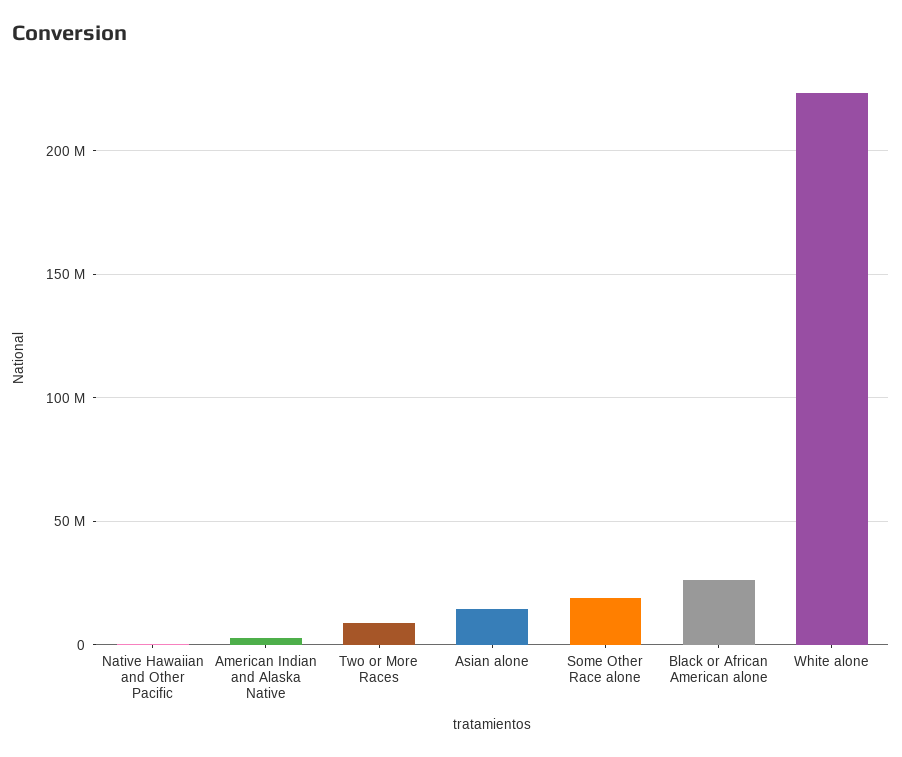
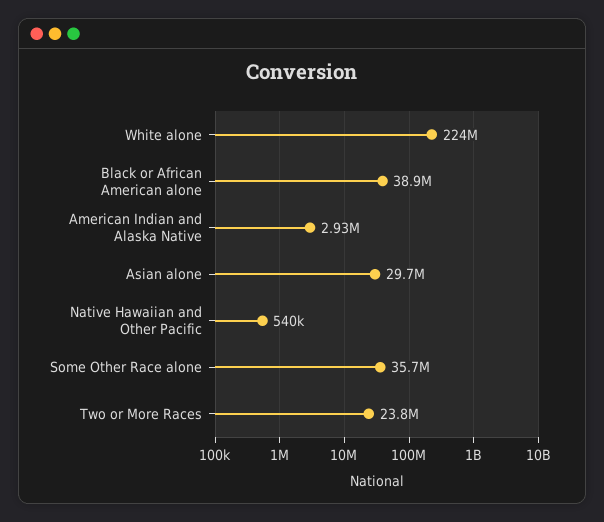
Two or More Races: 10000000 -> 23800000
Asian alone: 15000000 -> 29700000
Some Other Race alone: 20000000 -> 35700000
Black or African American alone: 25000000 -> 38900000

